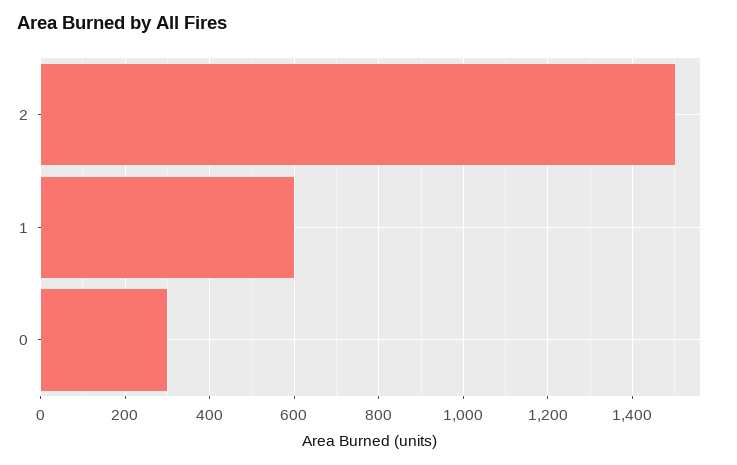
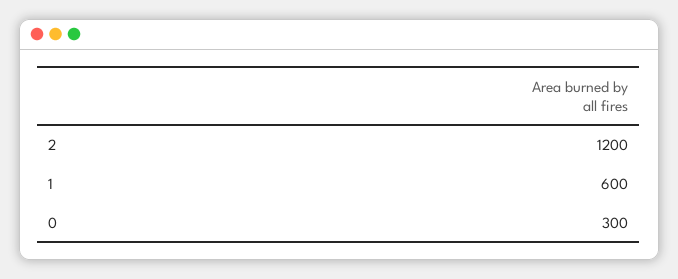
2: 1500 -> 1200

